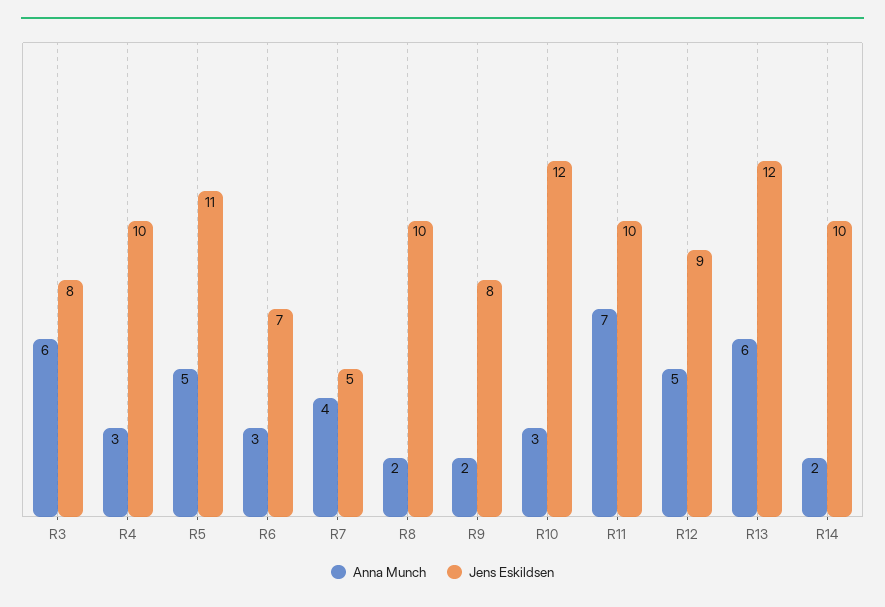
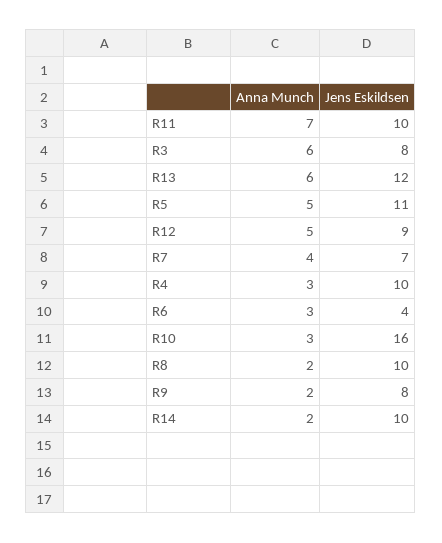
Jens Eskildsen, R6: 7 -> 4
Jens Eskildsen, R7: 5 -> 7
Jens Eskildsen, R10: 12 -> 16

